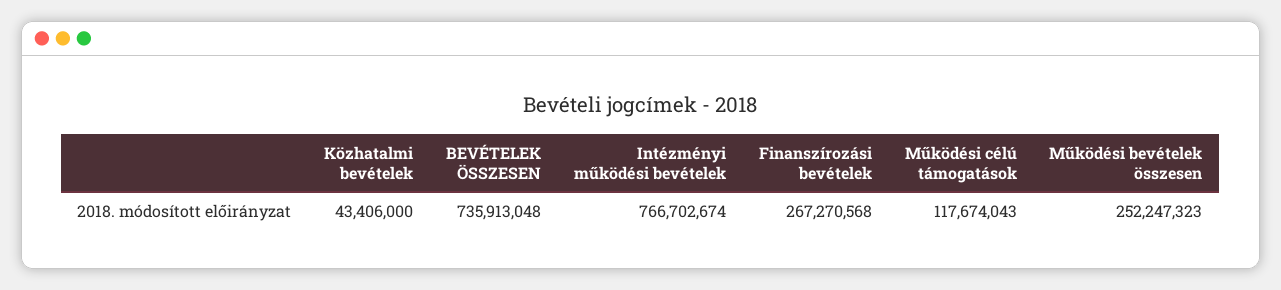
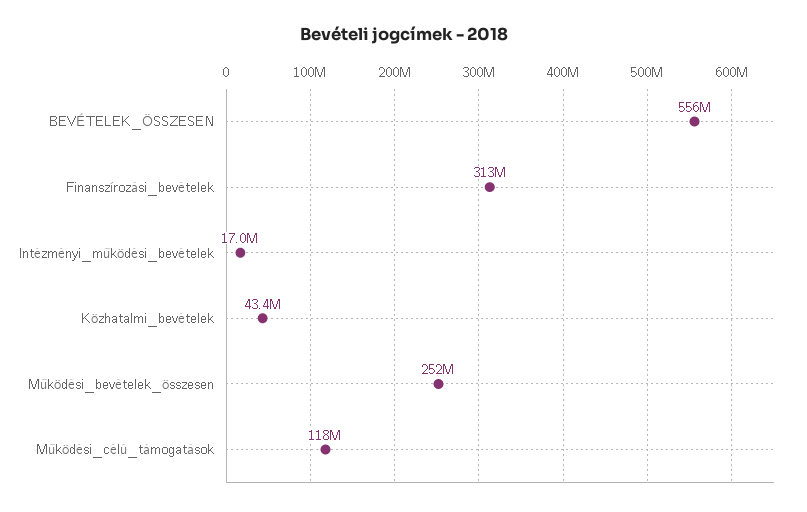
BEVÉTELEK ÖSSZESEN: 735913048 -> 556000000
Intézményi működési bevételek: 766702674 -> 17000000
Finanszírozási bevételek: 267270568 -> 313000000

